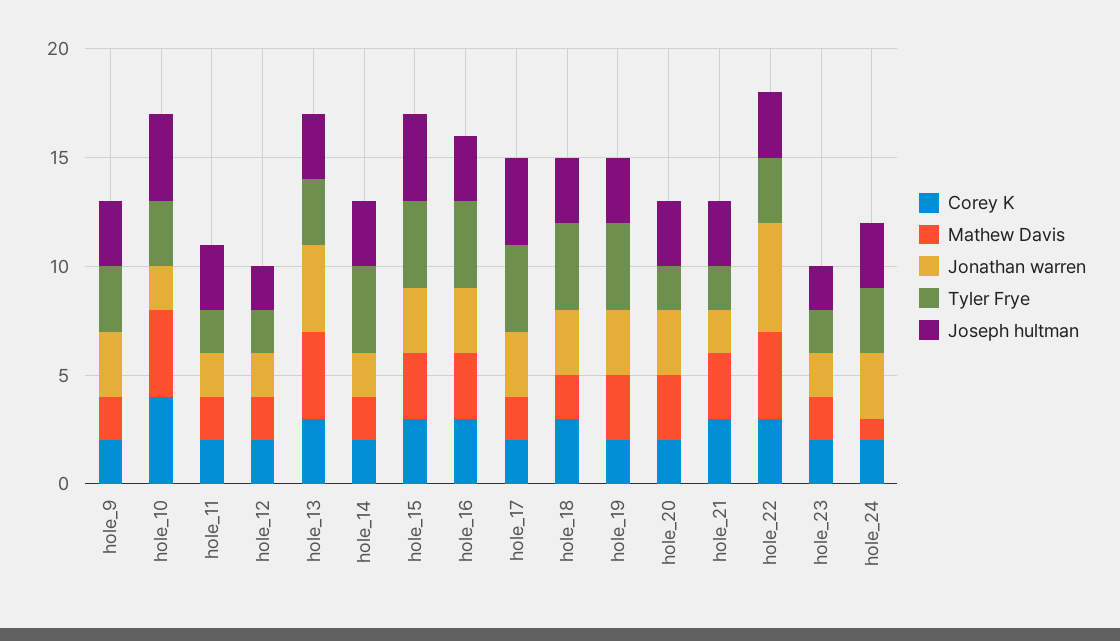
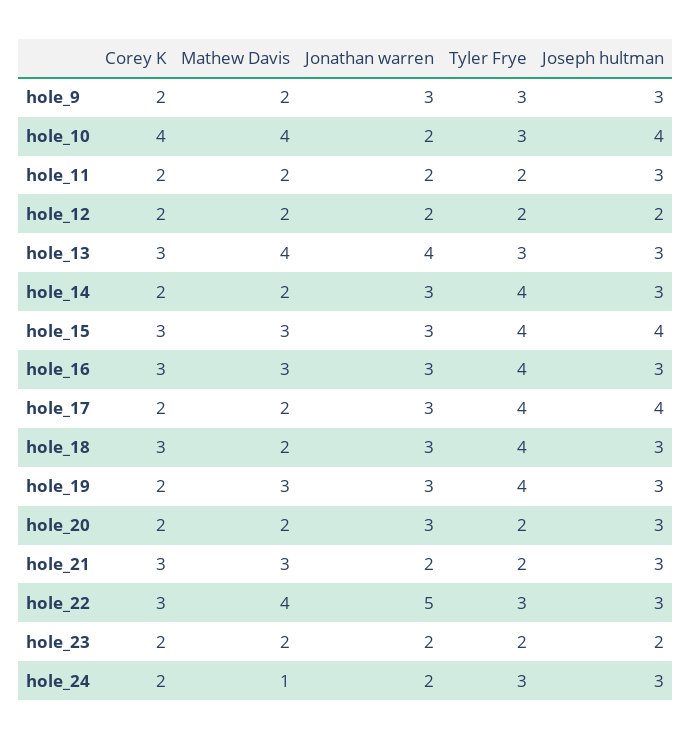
Jonathan warren, hole_14: 2 -> 3
Mathew Davis, hole_20: 3 -> 2
Jonathan warren, hole_24: 3 -> 2

